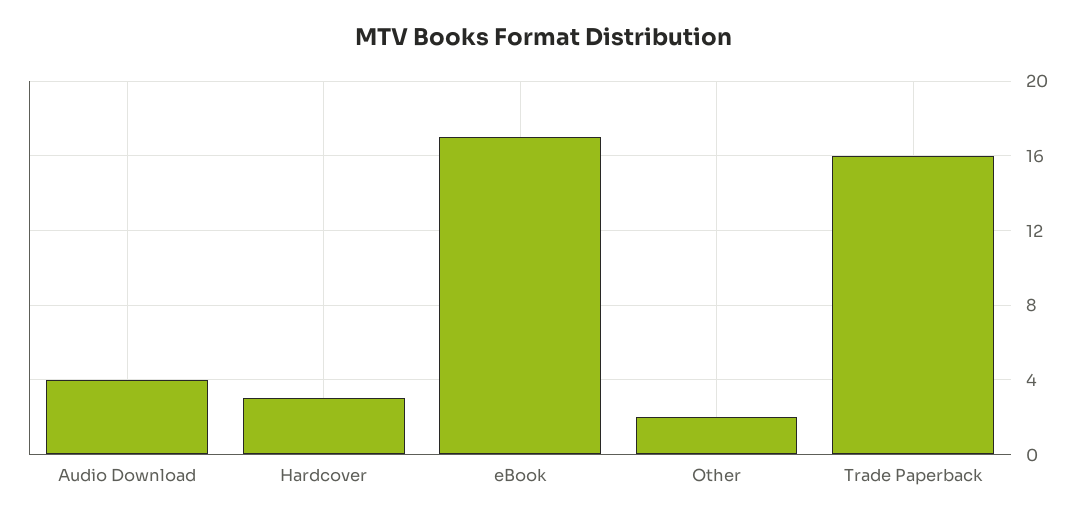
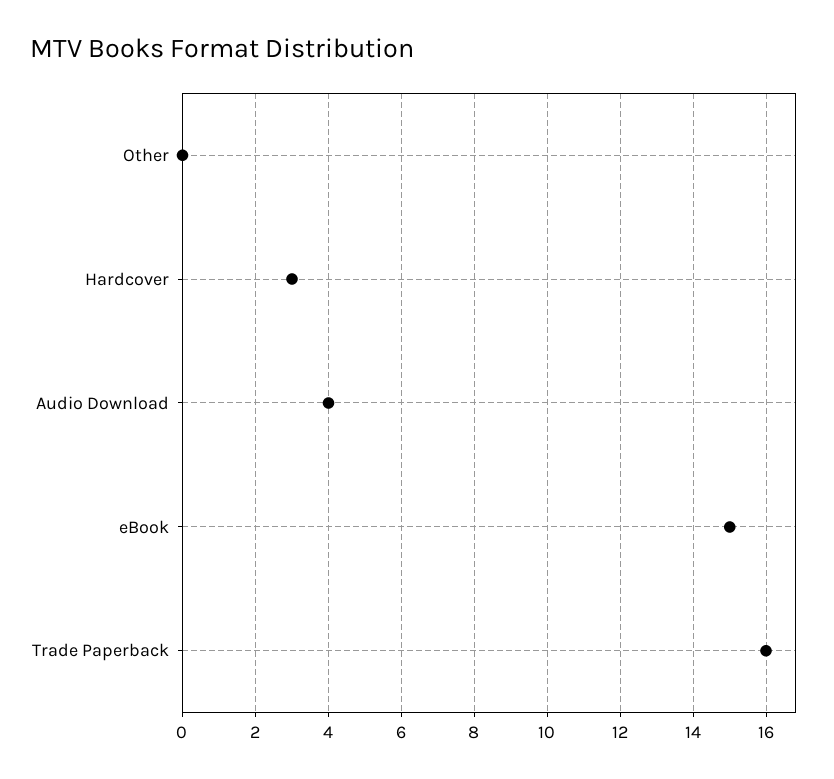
eBook: 17 -> 15
Other: 2 -> 0

